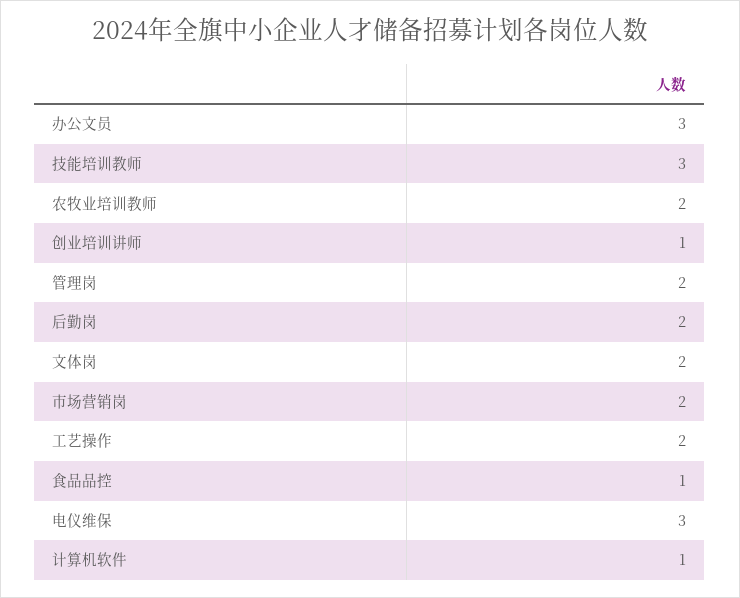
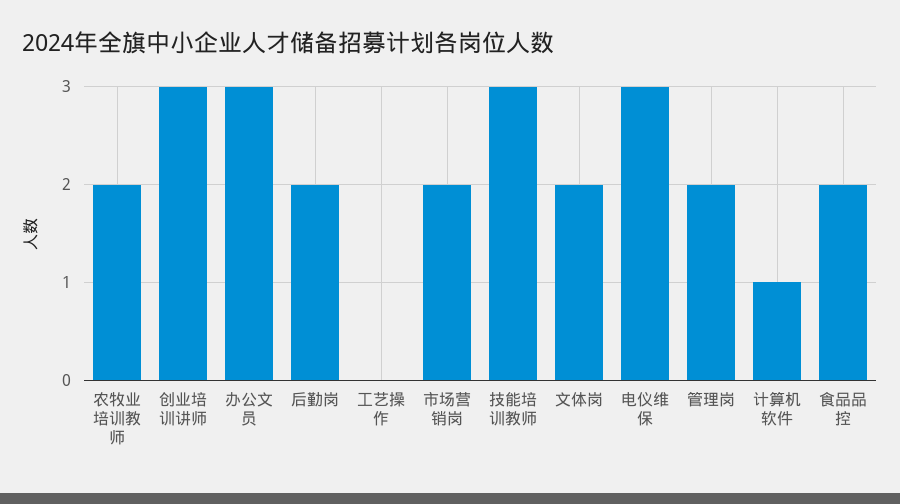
创业培训讲师: 1 -> 3
工艺操作: 2 -> 0
食品品控: 1 -> 2

